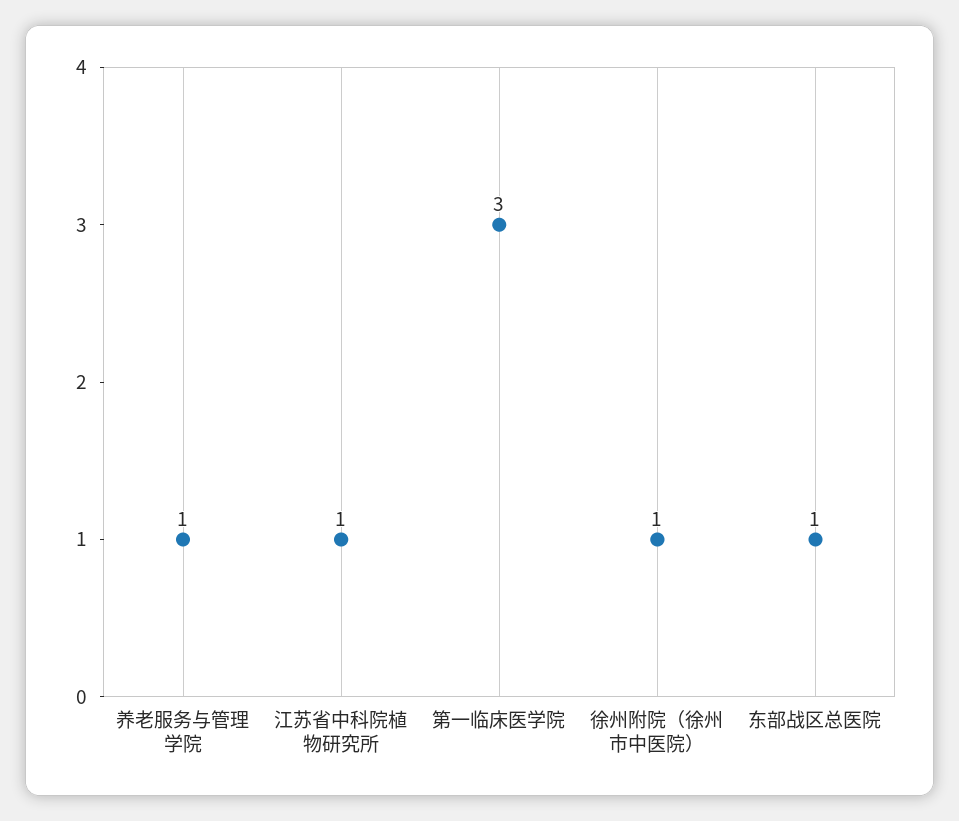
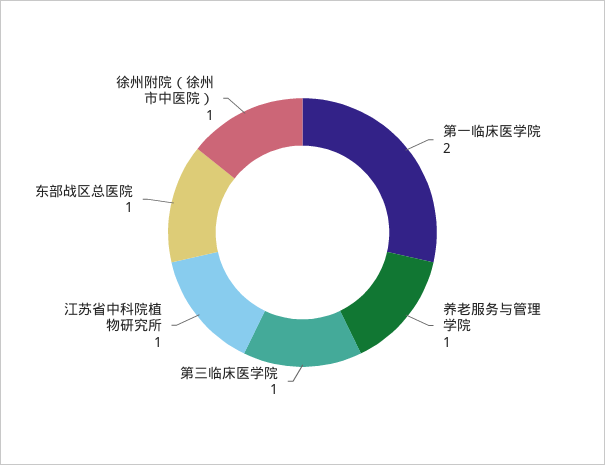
第一临床医学院: 3 -> 2
第三临床医学院: none -> 1

